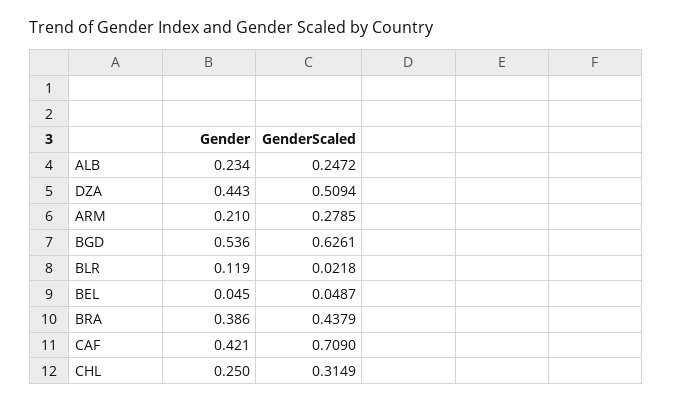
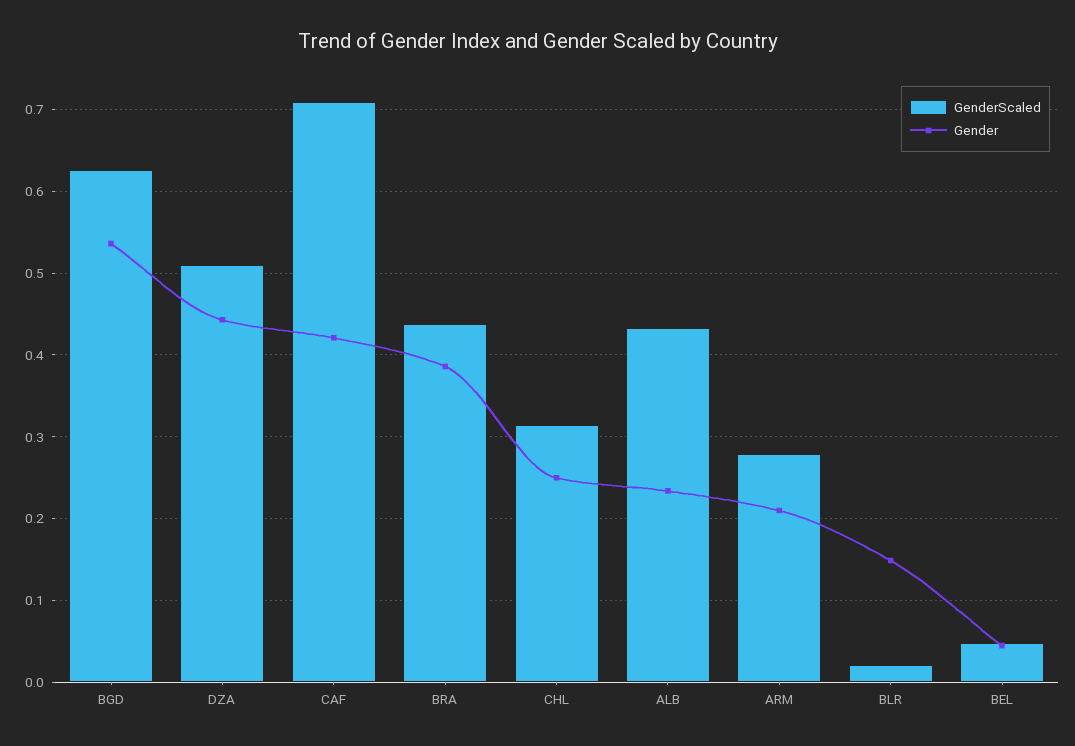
GenderScaled, ALB: 0.2472 -> 0.43
Gender, BLR: 0.119 -> 0.15

